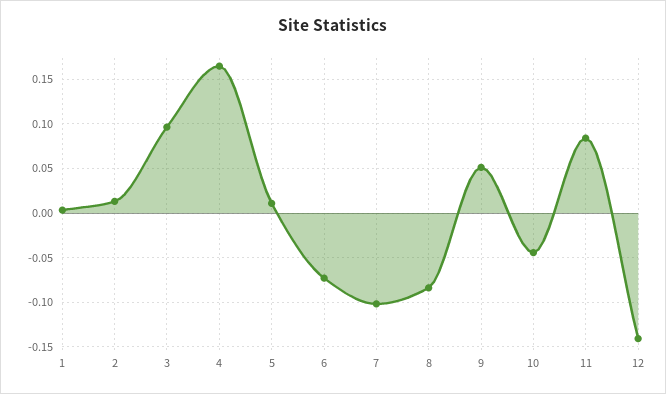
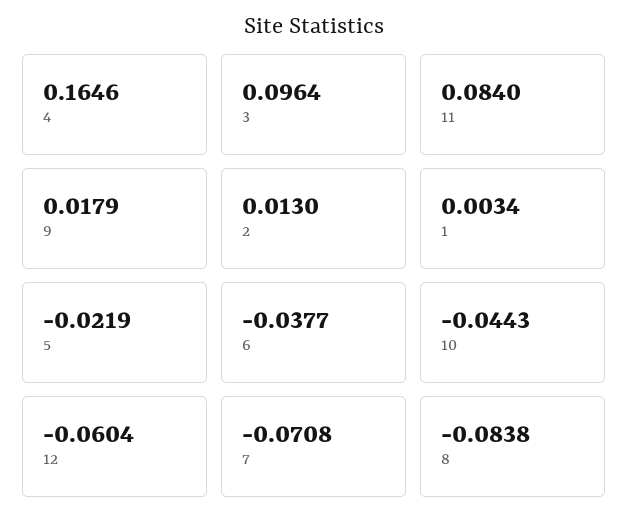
5: 0.01 -> -0.0219
6: -0.07 -> -0.0377
7: -0.1 -> -0.0708
9: 0.05 -> 0.0179
12: -0.14 -> -0.0604

